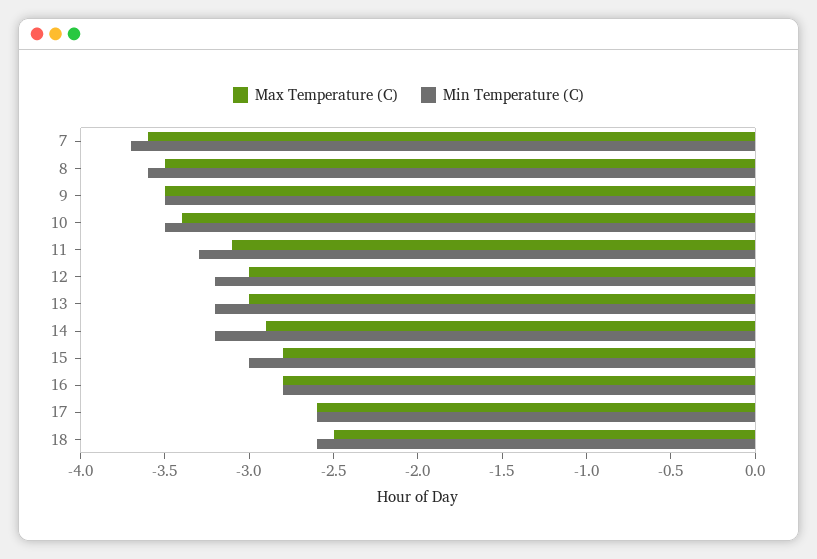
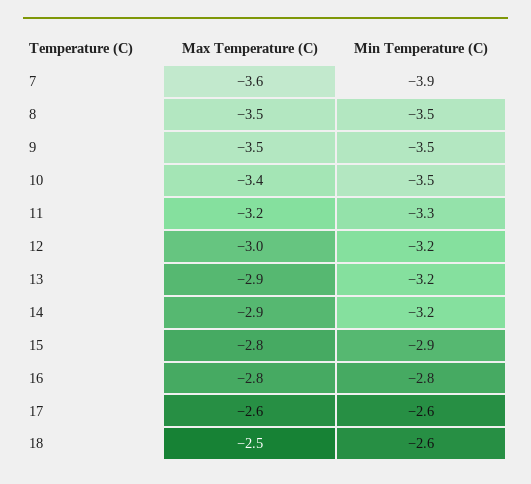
Min Temperature (C), 7: -3.7 -> -3.9
Min Temperature (C), 8: -3.6 -> -3.5
Max Temperature (C), 11: -3.1 -> -3.2
Max Temperature (C), 13: -3 -> -2.9
Min Temperature (C), 15: -3 -> -2.9

